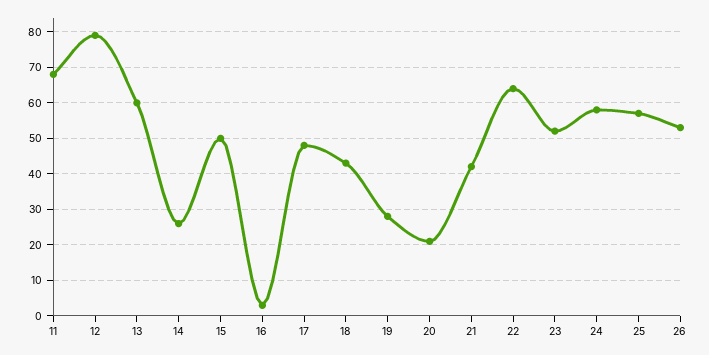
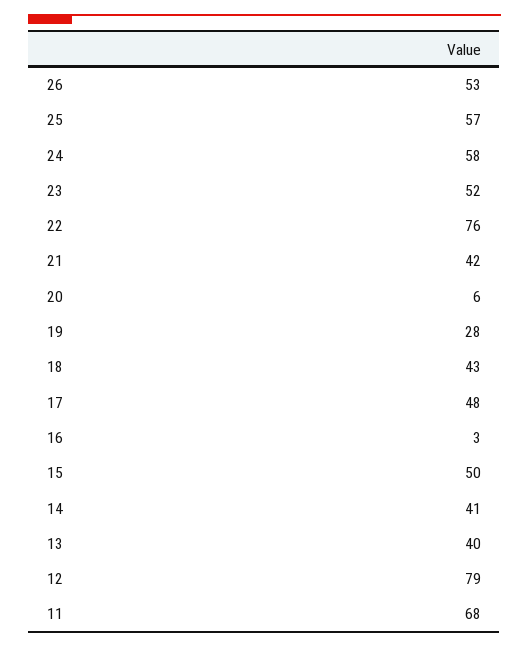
13: 60 -> 40
14: 25 -> 41
20: 20 -> 6
22: 65 -> 76

